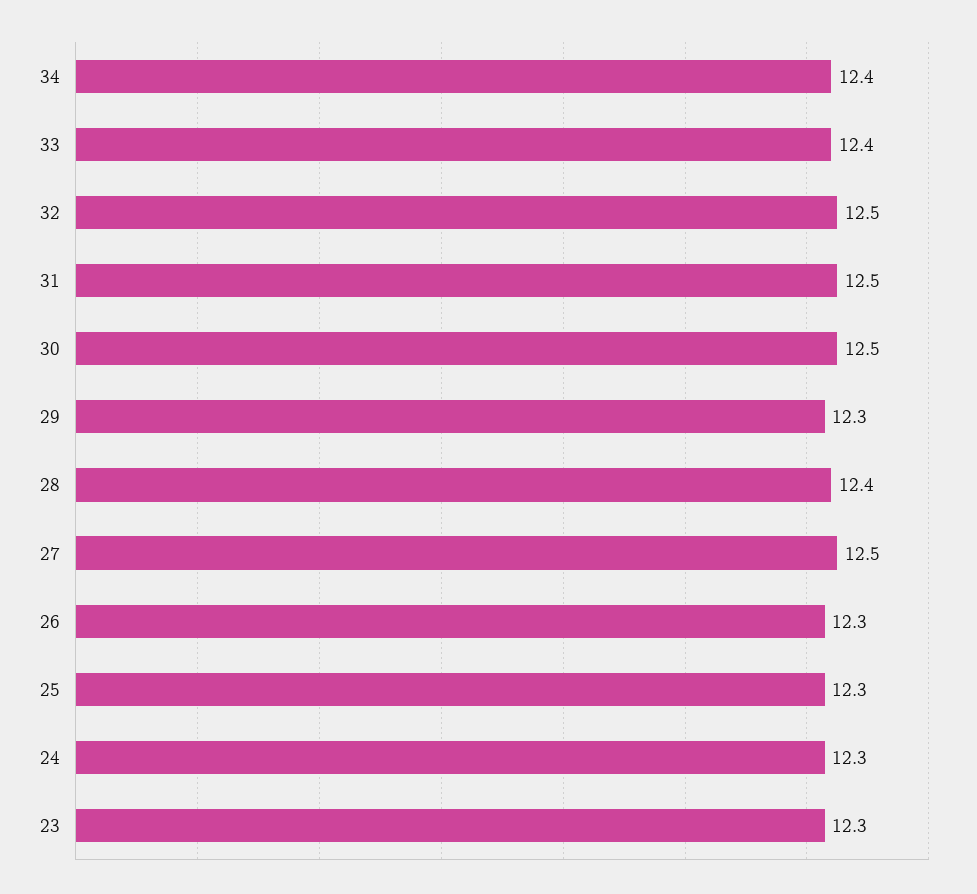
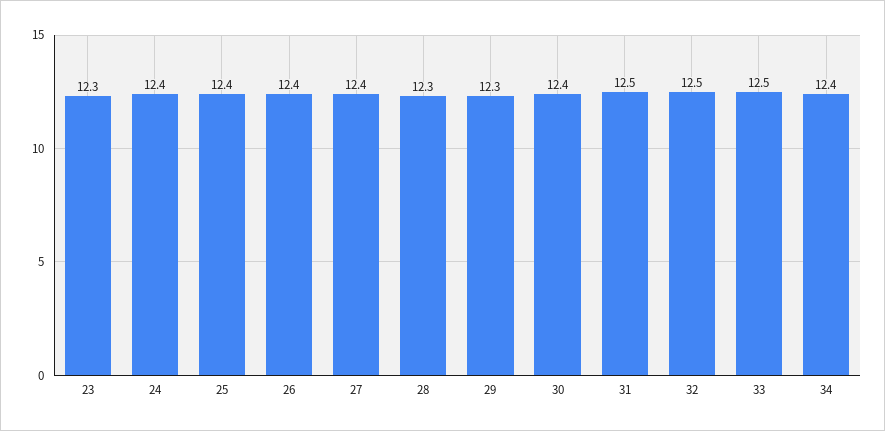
33: 12.4 -> 12.5
30: 12.5 -> 12.4
28: 12.4 -> 12.3
27: 12.5 -> 12.4
26: 12.3 -> 12.4
25: 12.3 -> 12.4
24: 12.3 -> 12.4

